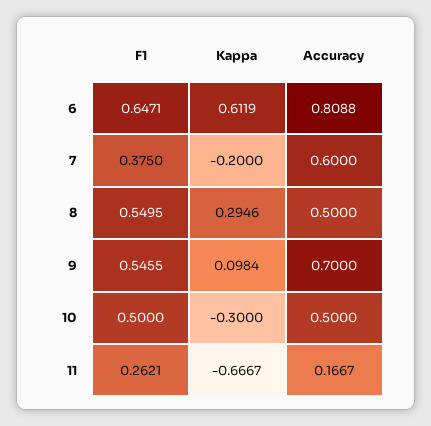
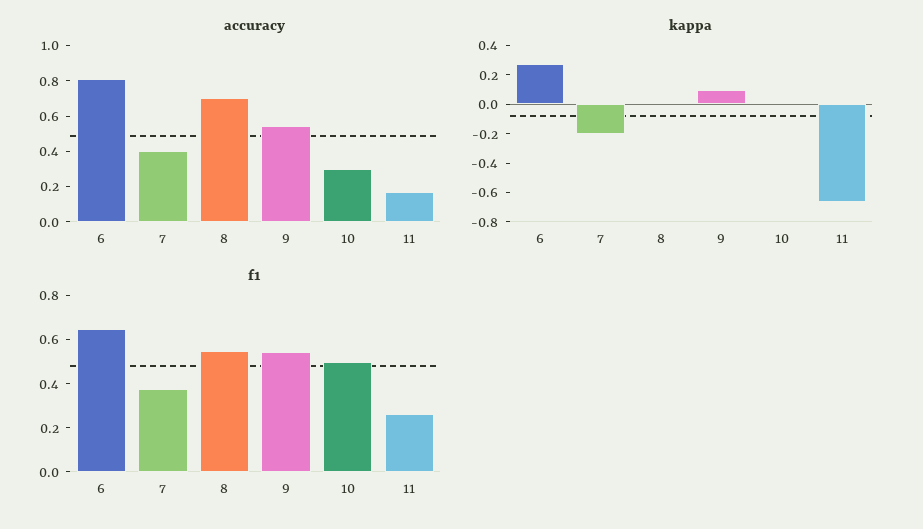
Kappa, 6: 0.6119 -> 0.3
Accuracy, 7: 0.6 -> 0.4
Kappa, 8: 0.2946 -> 0
Accuracy, 8: 0.5 -> 0.7
Accuracy, 9: 0.7 -> 0.55
Kappa, 10: -0.3 -> 0
Accuracy, 10: 0.5 -> 0.3

